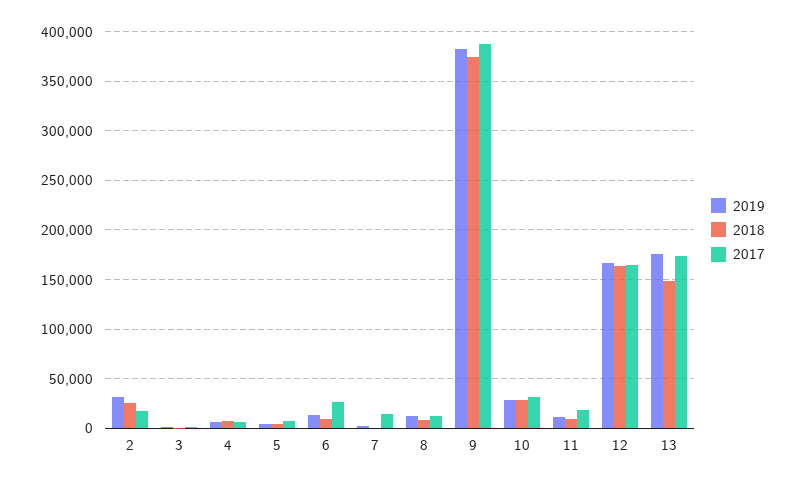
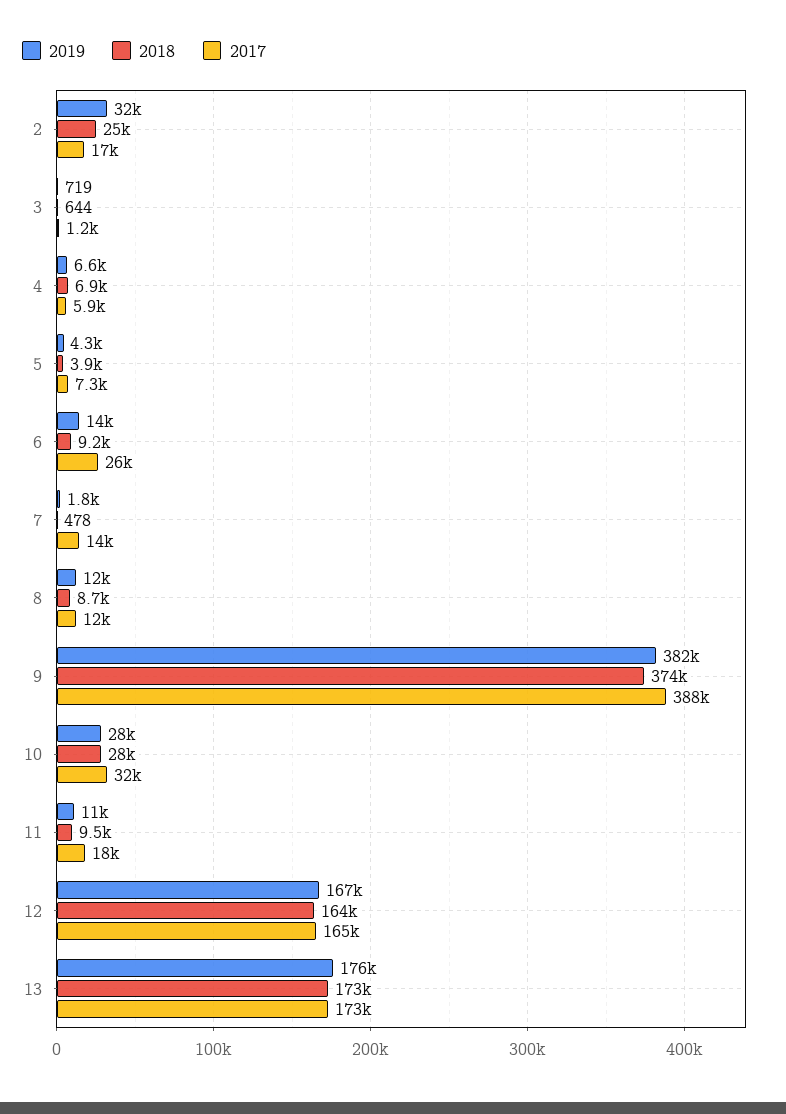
2018, 13: 150000 -> 173000

